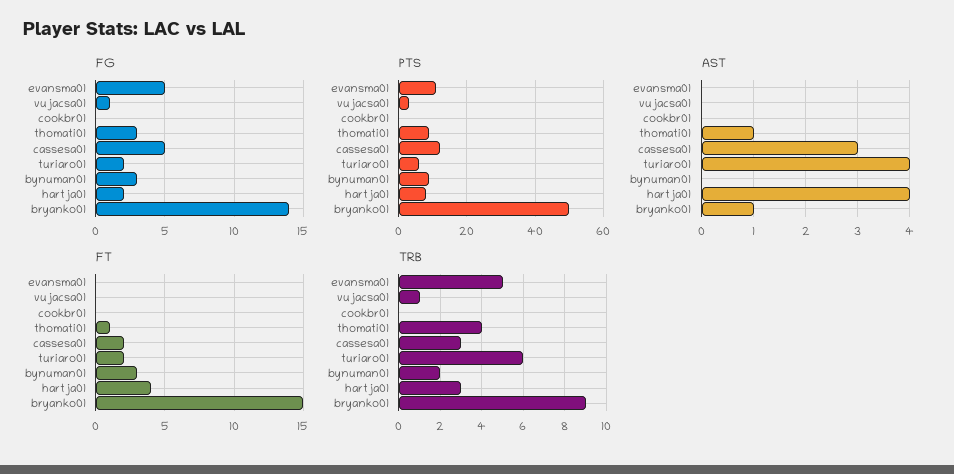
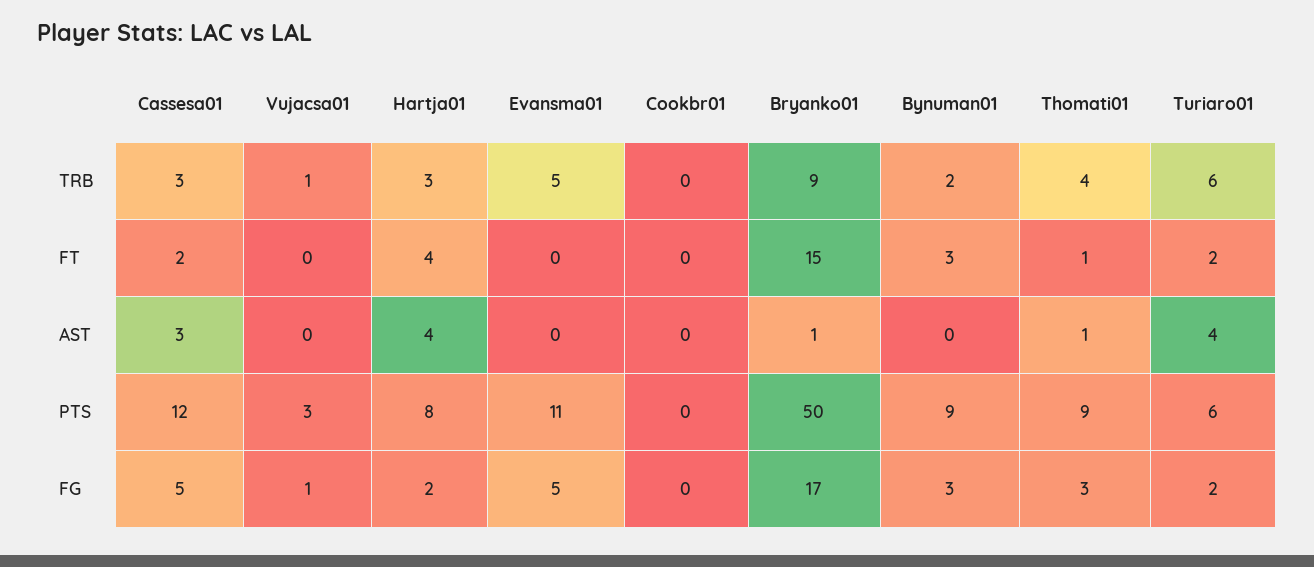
FG, bryanko01: 14 -> 17

